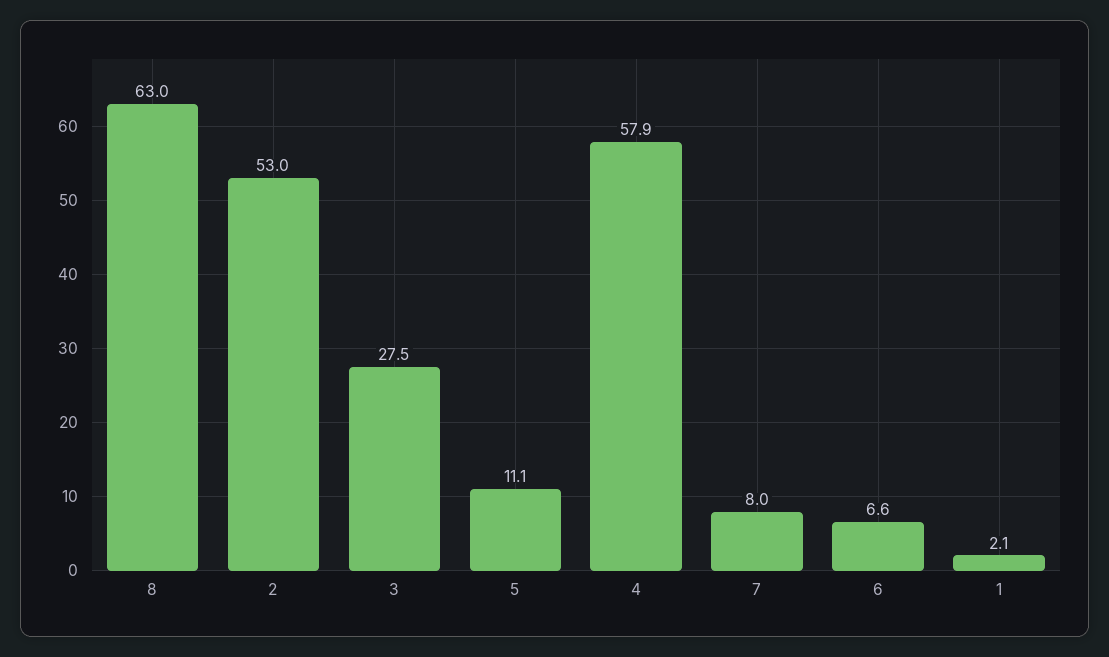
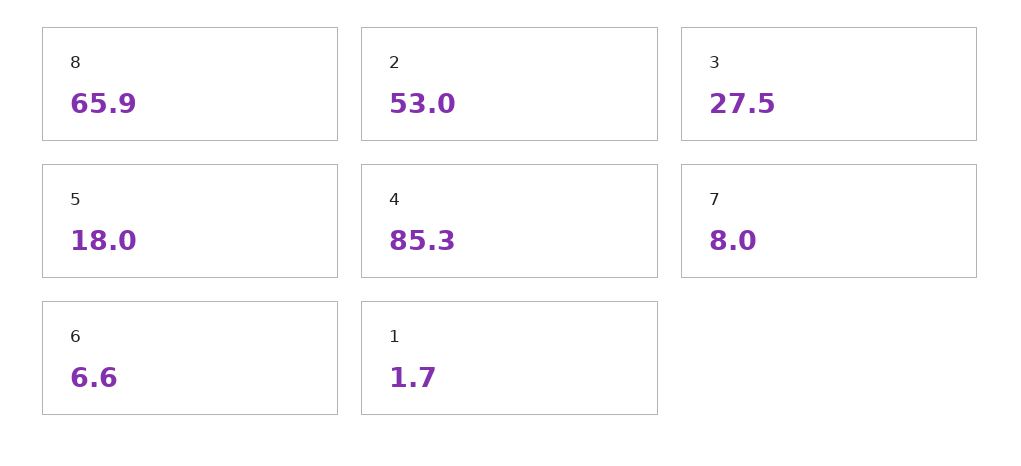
8: 63 -> 65.9
5: 11.1 -> 18
4: 57.9 -> 85.3
1: 2.1 -> 1.7

